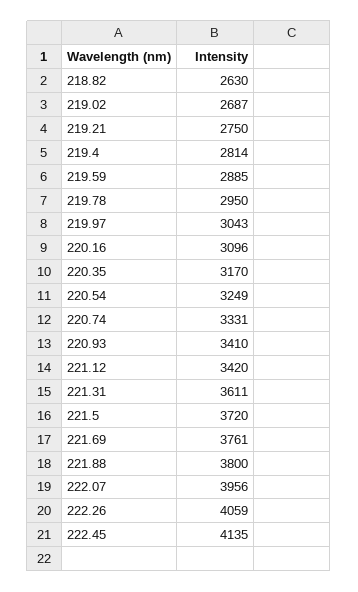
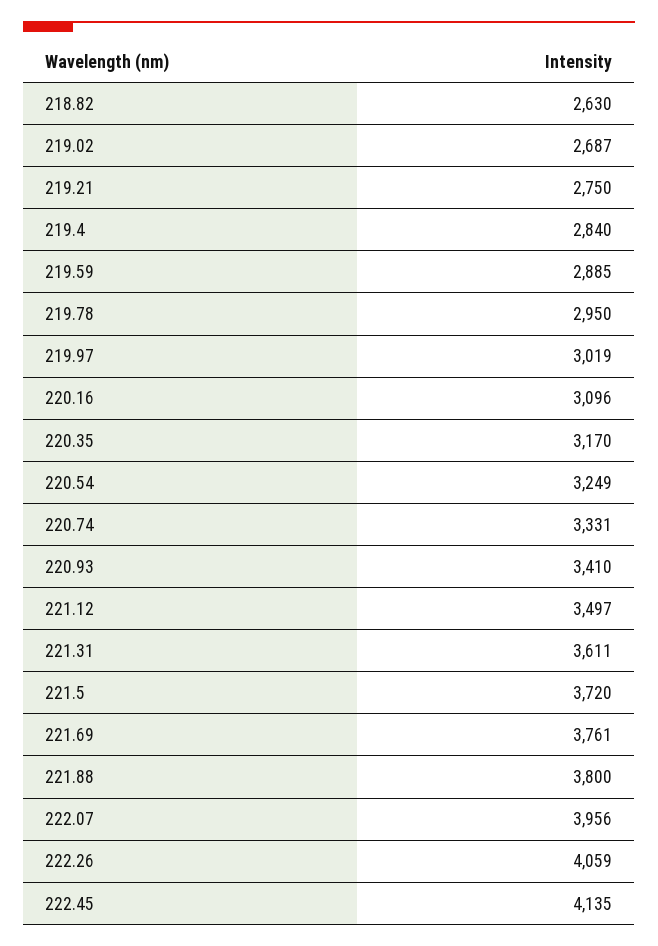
219.4: 2814 -> 2840
219.97: 3043 -> 3019
221.12: 3420 -> 3497

